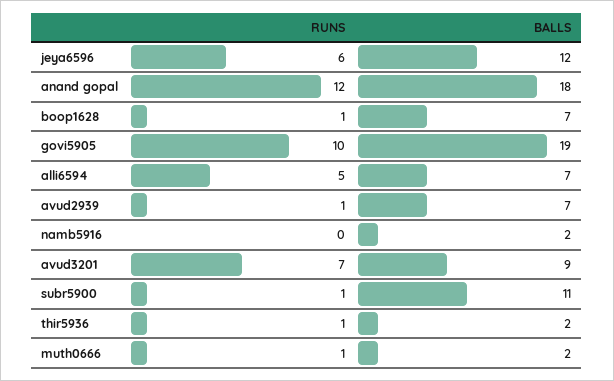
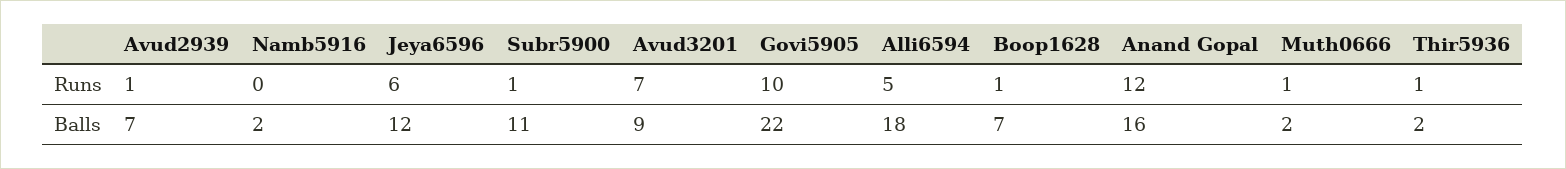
BALLS, anand gopal: 18 -> 16
BALLS, govi5905: 19 -> 22
BALLS, alli6594: 7 -> 18

